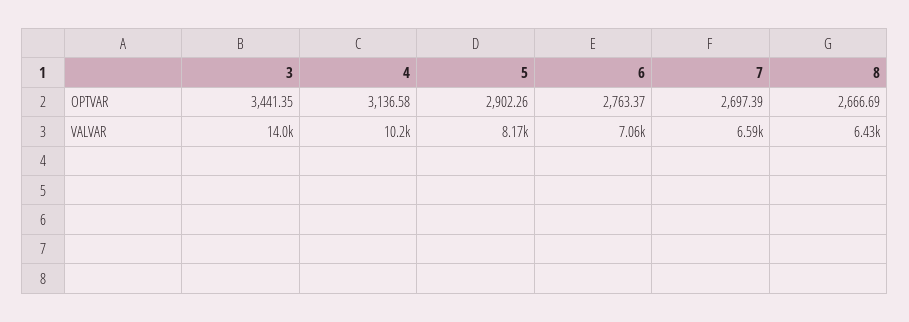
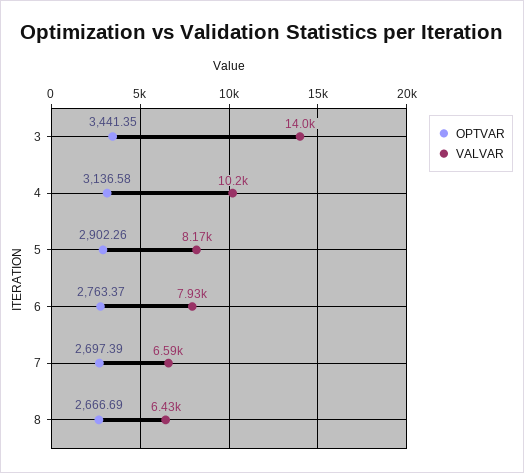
VALVAR, 6: 7060 -> 7930

